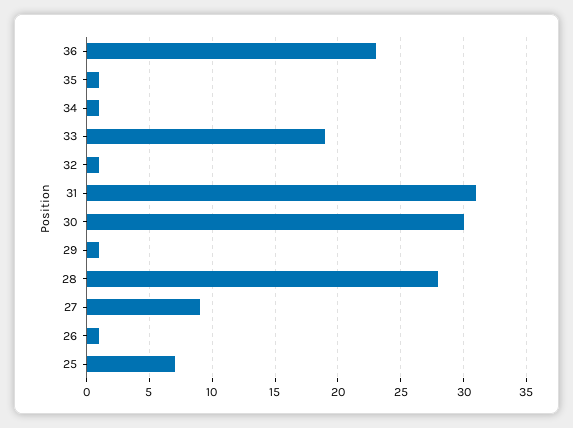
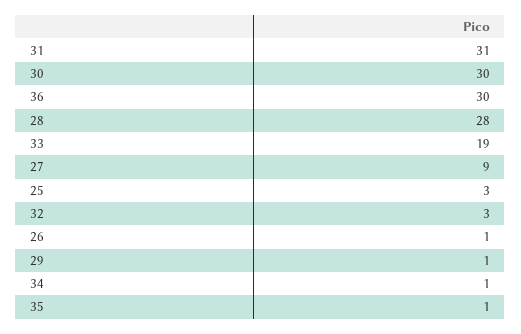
36: 23 -> 30
32: 1 -> 3
25: 7 -> 3

